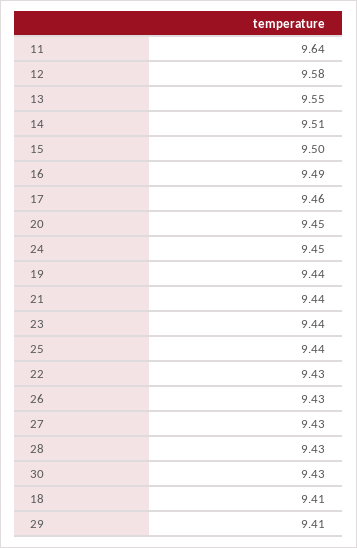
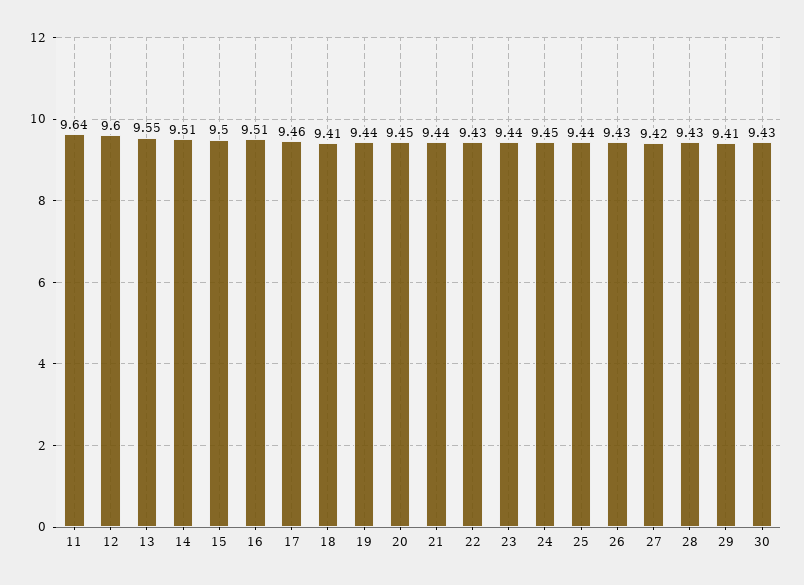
12: 9.58 -> 9.6
16: 9.49 -> 9.51
27: 9.43 -> 9.42

